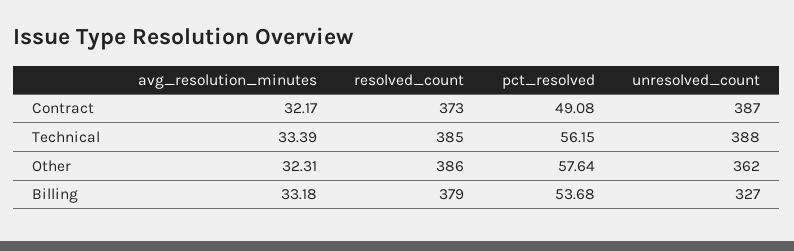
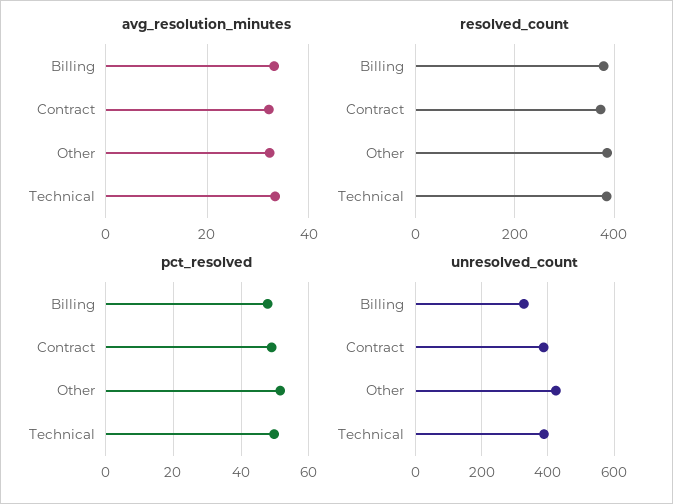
pct_resolved, Technical: 56.15 -> 50
pct_resolved, Other: 57.64 -> 52
unresolved_count, Other: 362 -> 420
pct_resolved, Billing: 53.68 -> 48

